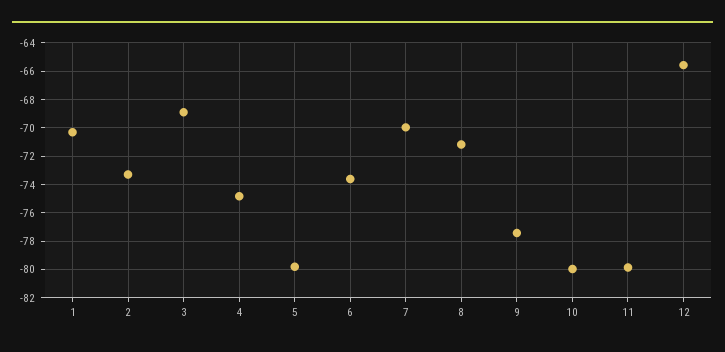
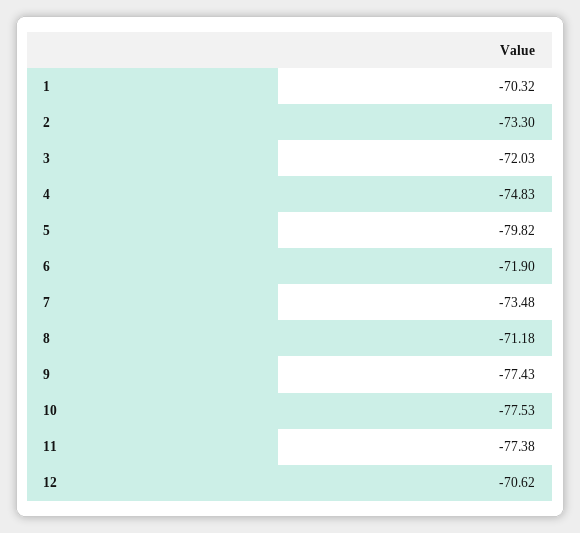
3: -69 -> -72.03
6: -73.5 -> -71.9
7: -70 -> -73.48
10: -80 -> -77.53
11: -80 -> -77.38
12: -65.5 -> -70.62

